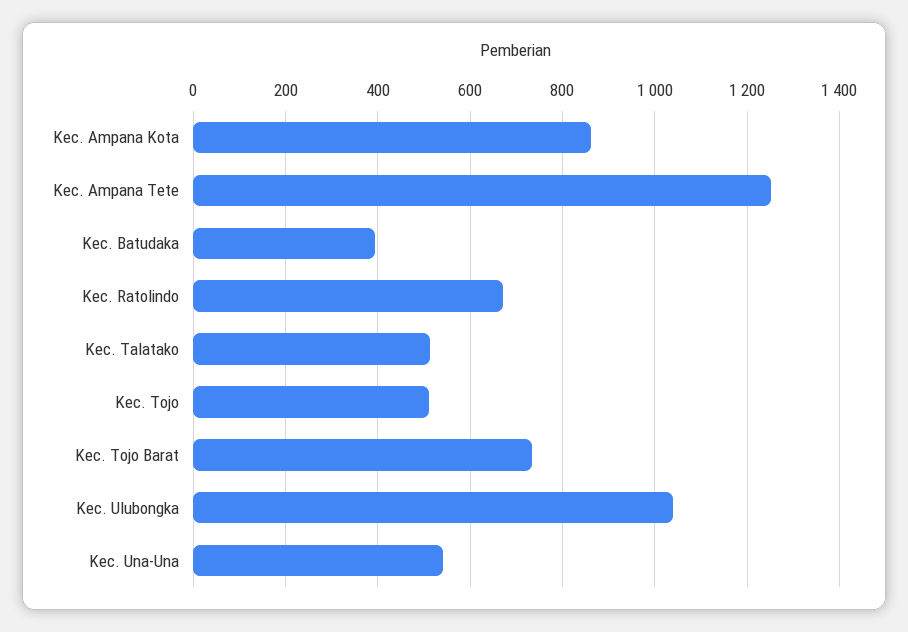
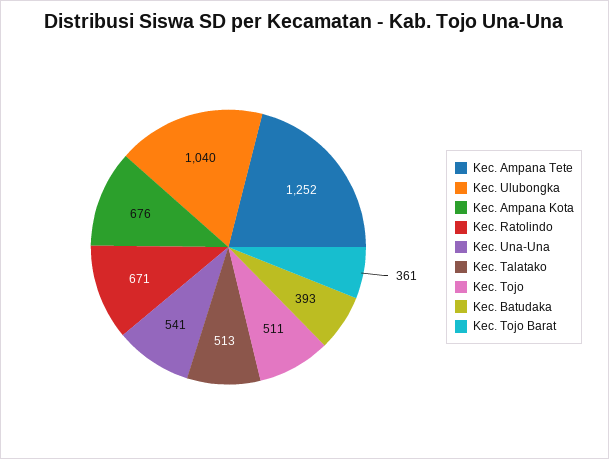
Kec. Ampana Kota: 860 -> 676
Kec. Tojo Barat: 740 -> 361

